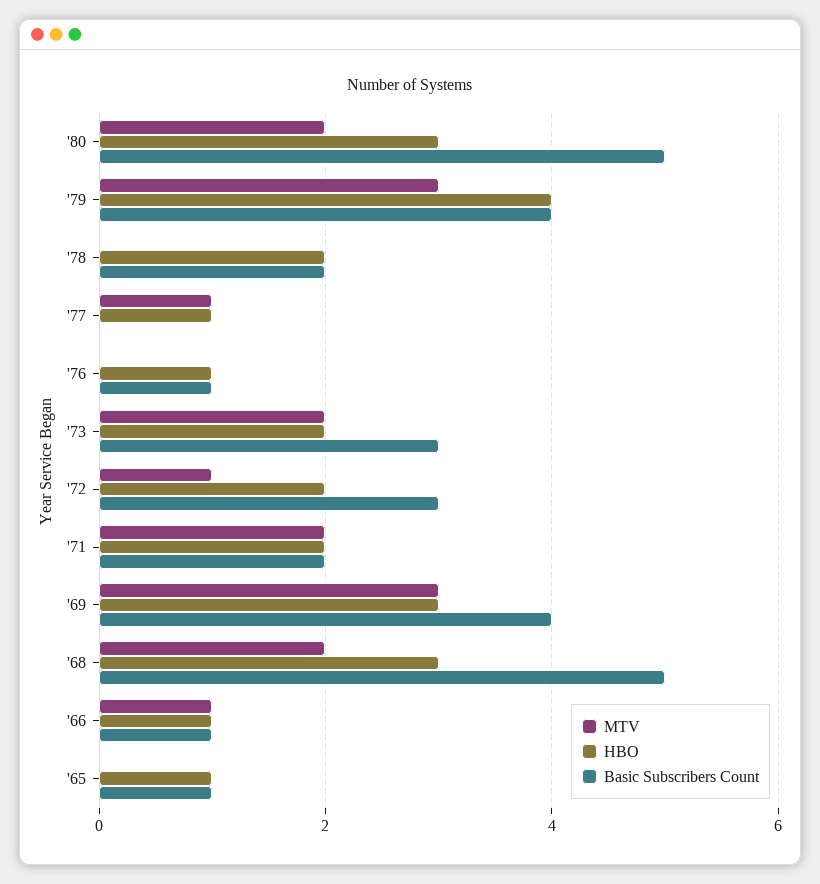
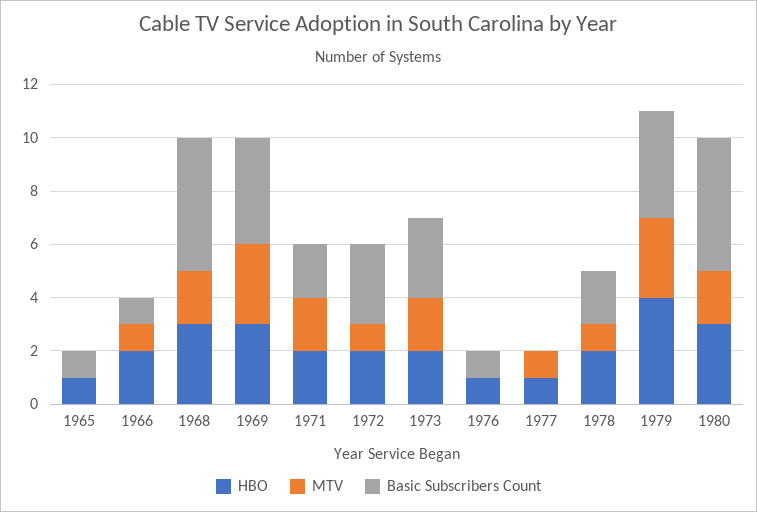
MTV, '78: 0 -> 1
HBO, '66: 1 -> 2

